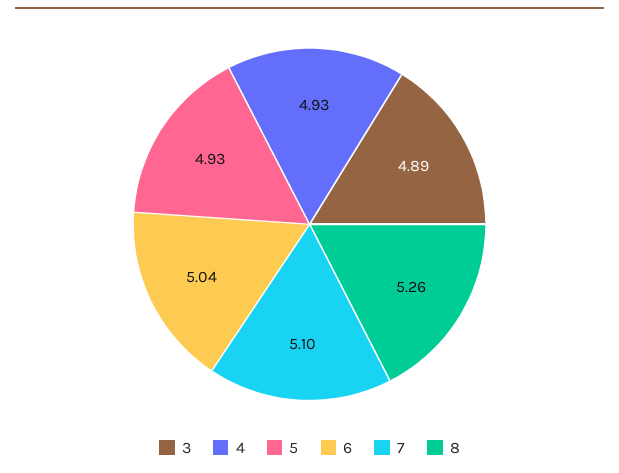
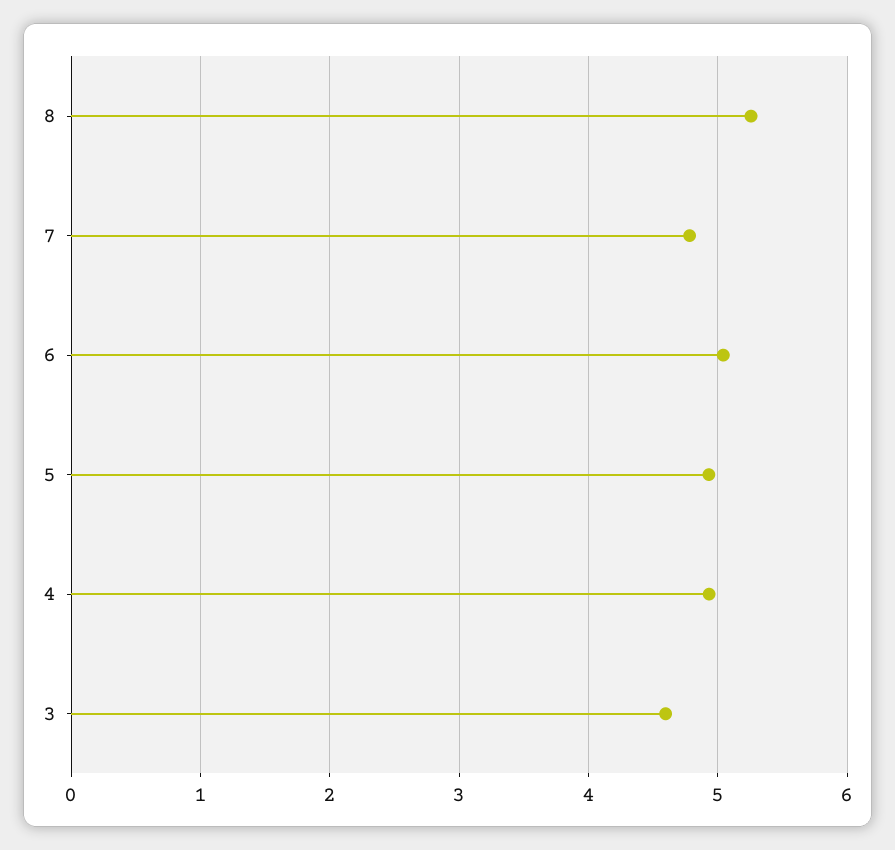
3: 4.89 -> 4.6
7: 5.1 -> 4.8

